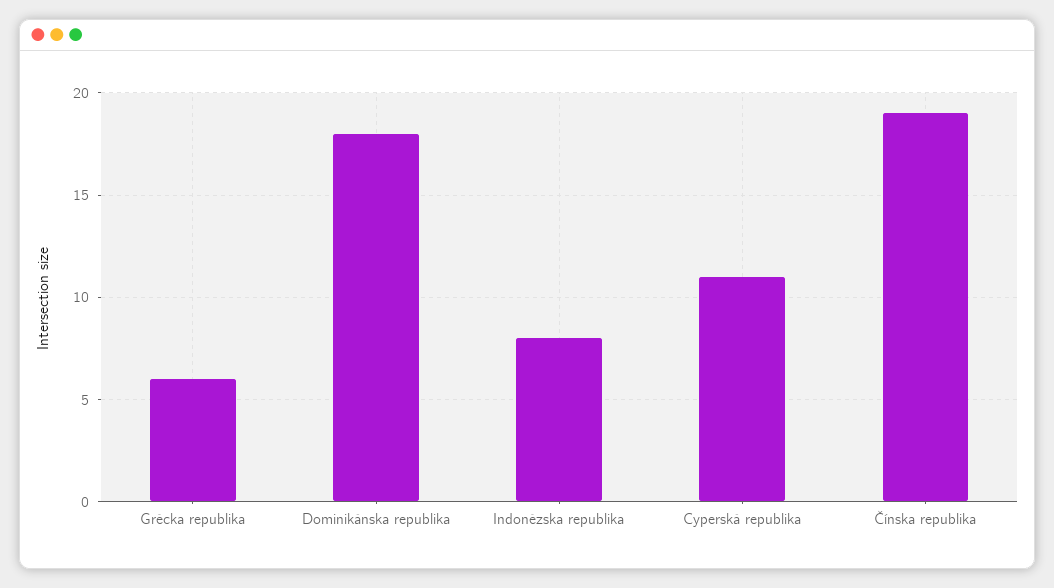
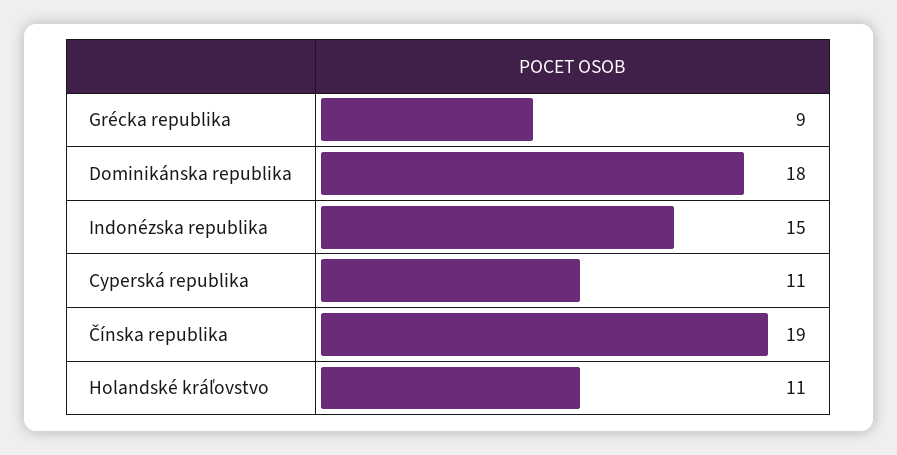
Grécka republika: 6 -> 9
Indonézska republika: 8 -> 15
Holandské kráľovstvo: none -> 11

